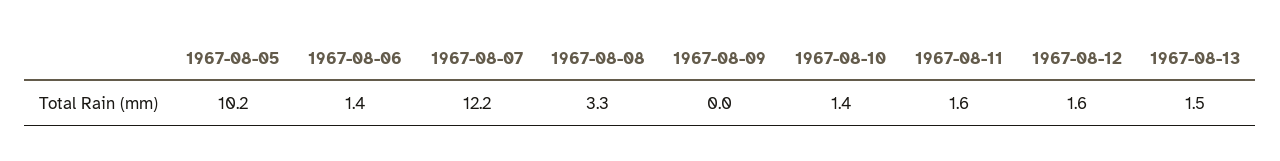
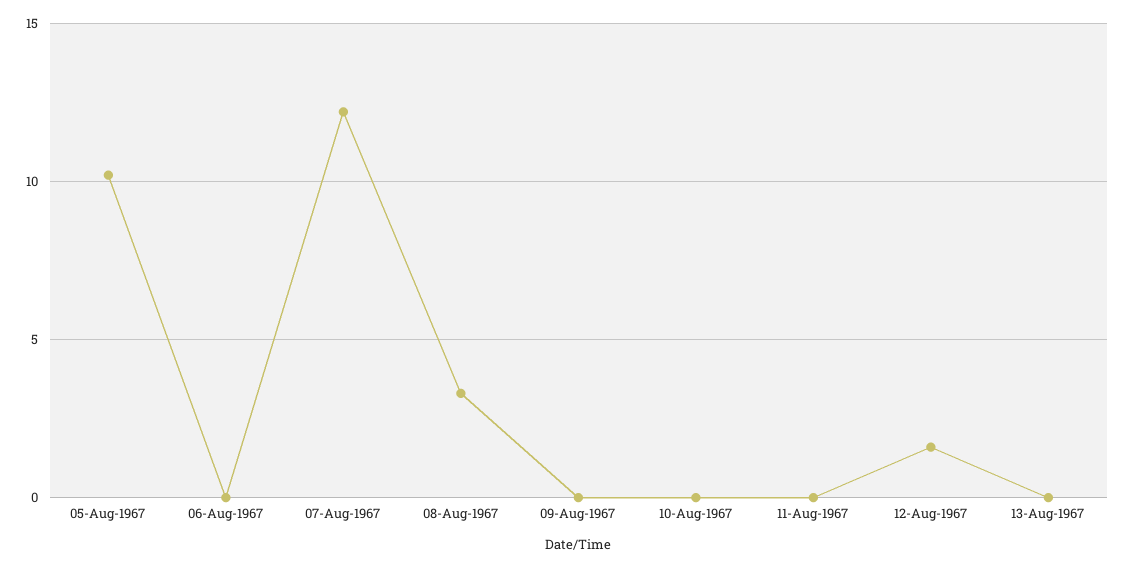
1967-08-06: 1.4 -> 0
1967-08-10: 1.4 -> 0
1967-08-11: 1.6 -> 0
1967-08-13: 1.5 -> 0

